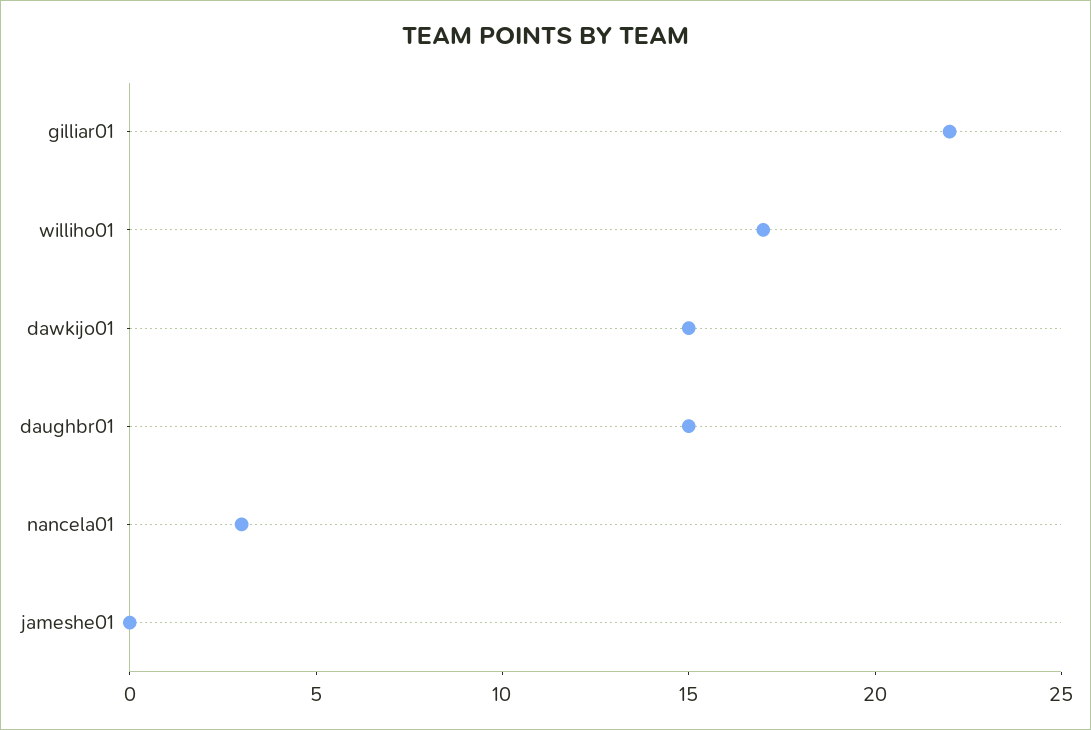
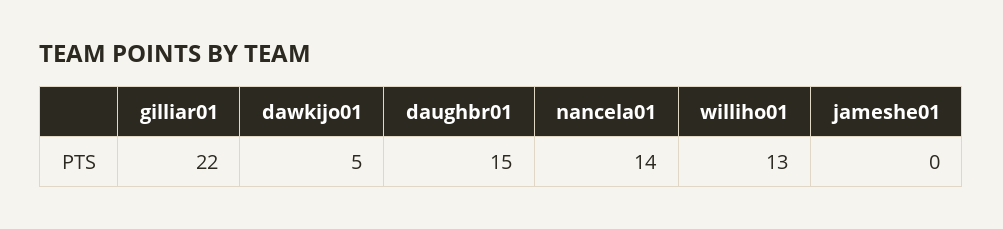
williho01: 17 -> 13
dawkijo01: 15 -> 5
nancela01: 3 -> 14

